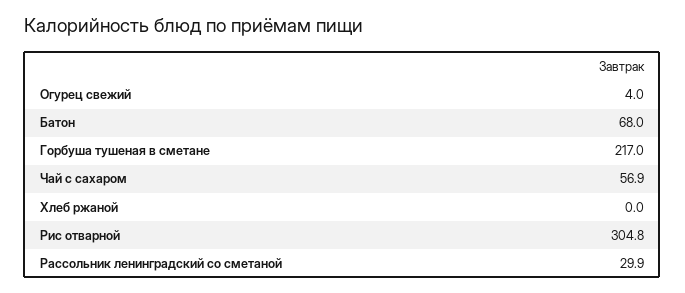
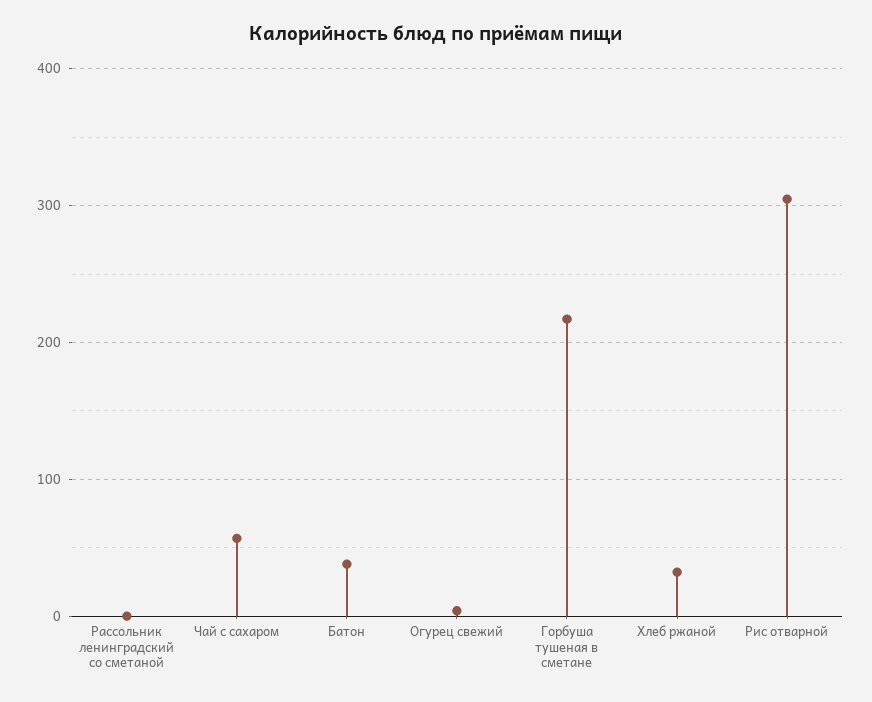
Батон: 68 -> 40
Хлеб ржаной: 0 -> 30
Рассольник ленинградский со сметаной: 29.9 -> 0

